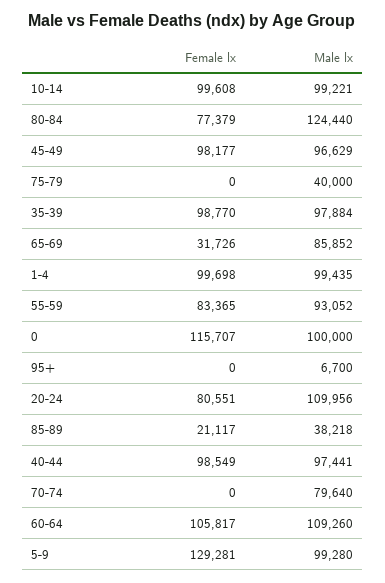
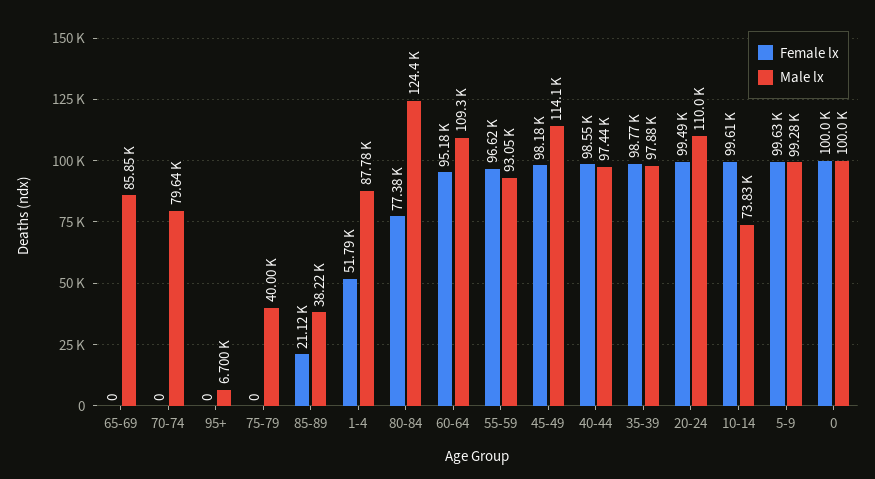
Male lx, 10-14: 99221 -> 73830
Male lx, 45-49: 96629 -> 114100
Female lx, 65-69: 31726 -> 0
Female lx, 1-4: 99698 -> 51790
Male lx, 1-4: 99435 -> 87780
Female lx, 55-59: 83365 -> 96620
Female lx, 0: 115707 -> 100000
Female lx, 20-24: 80551 -> 99490
Female lx, 60-64: 105817 -> 95180
Female lx, 5-9: 129281 -> 99630

